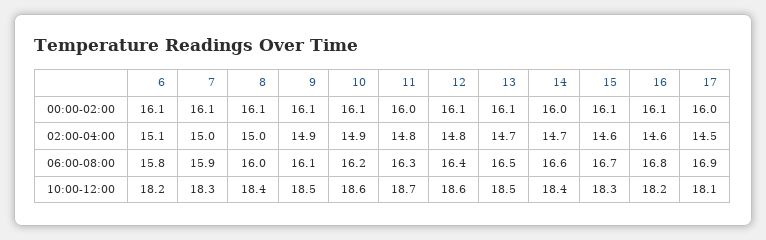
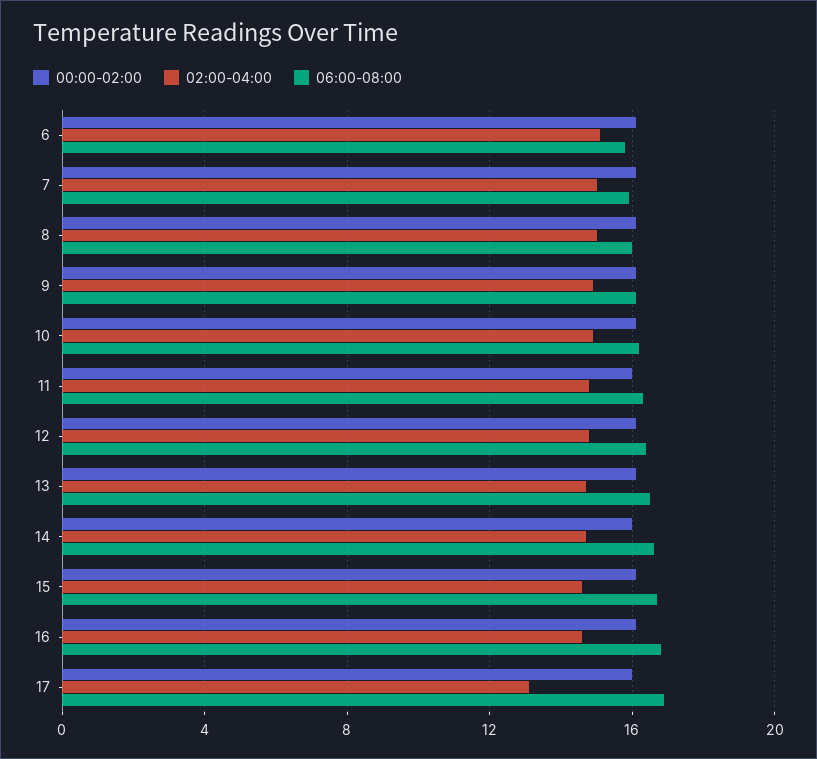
02:00-04:00, 17: 14.5 -> 13
10:00-12:00, 6: 18.2 -> none
10:00-12:00, 7: 18.3 -> none
10:00-12:00, 8: 18.4 -> none
10:00-12:00, 9: 18.5 -> none
10:00-12:00, 10: 18.6 -> none
10:00-12:00, 11: 18.7 -> none
10:00-12:00, 12: 18.6 -> none
10:00-12:00, 13: 18.5 -> none
10:00-12:00, 14: 18.4 -> none
10:00-12:00, 15: 18.3 -> none
10:00-12:00, 16: 18.2 -> none
10:00-12:00, 17: 18.1 -> none

